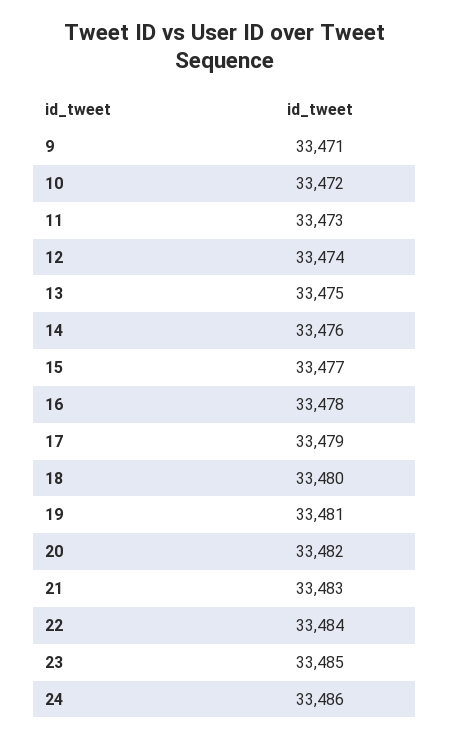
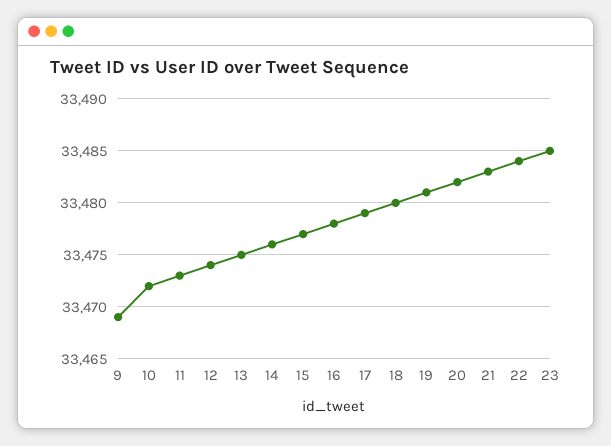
9: 33471 -> 33469
24: 33486 -> none

